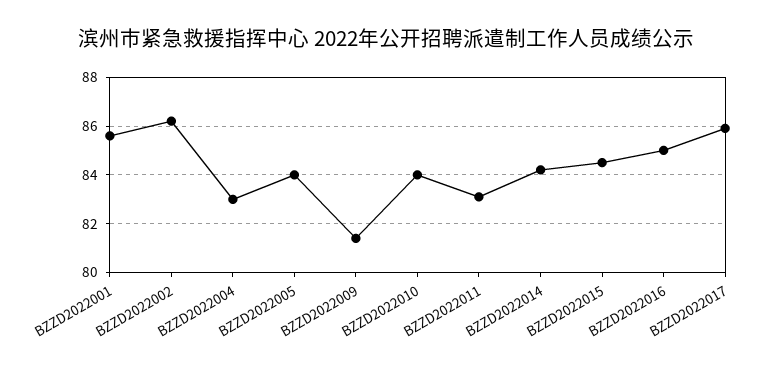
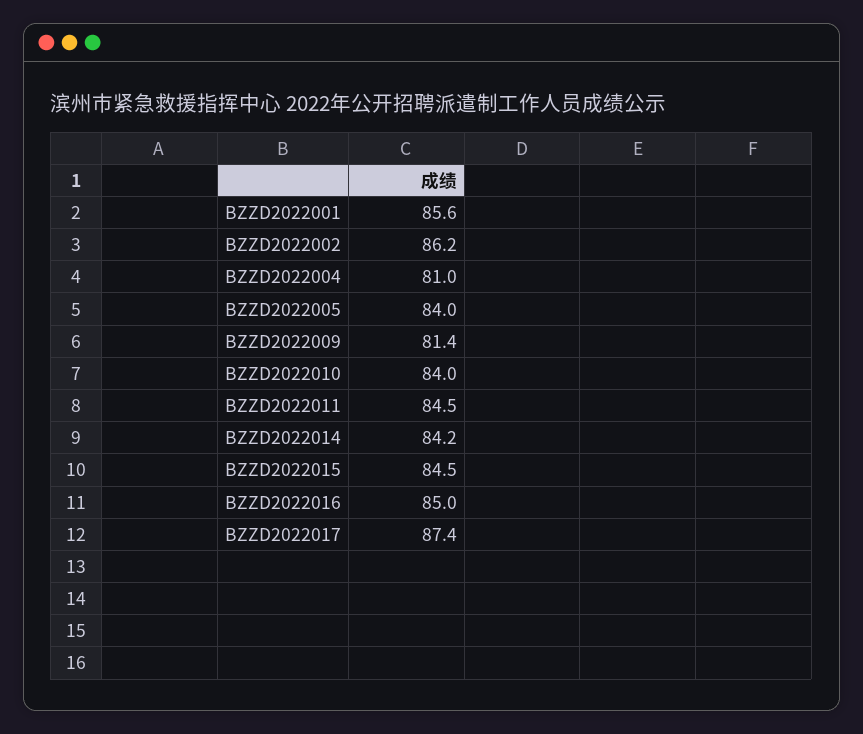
BZZD2022004: 83 -> 81
BZZD2022011: 83 -> 84.5
BZZD2022017: 86 -> 87.4

